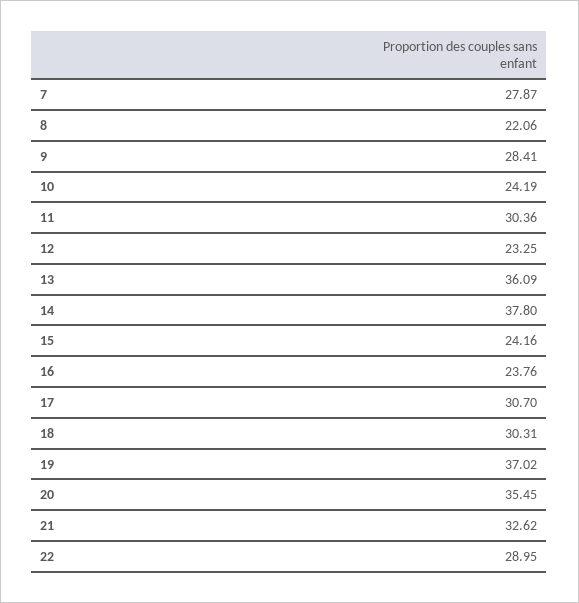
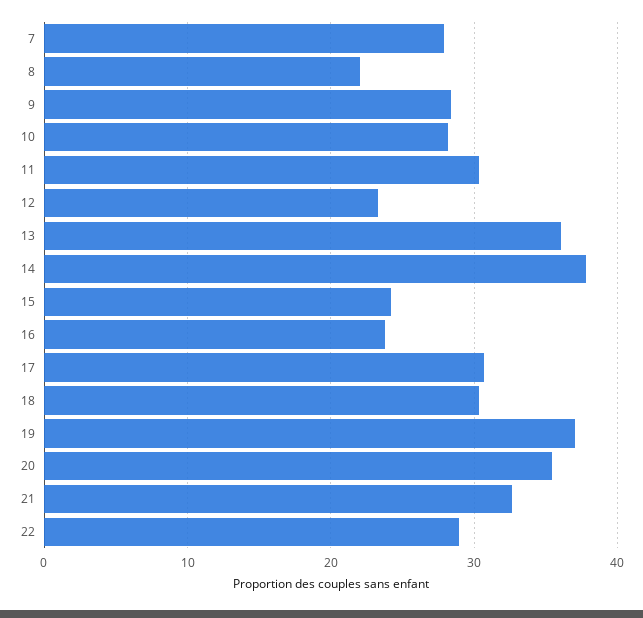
10: 24.19 -> 28

